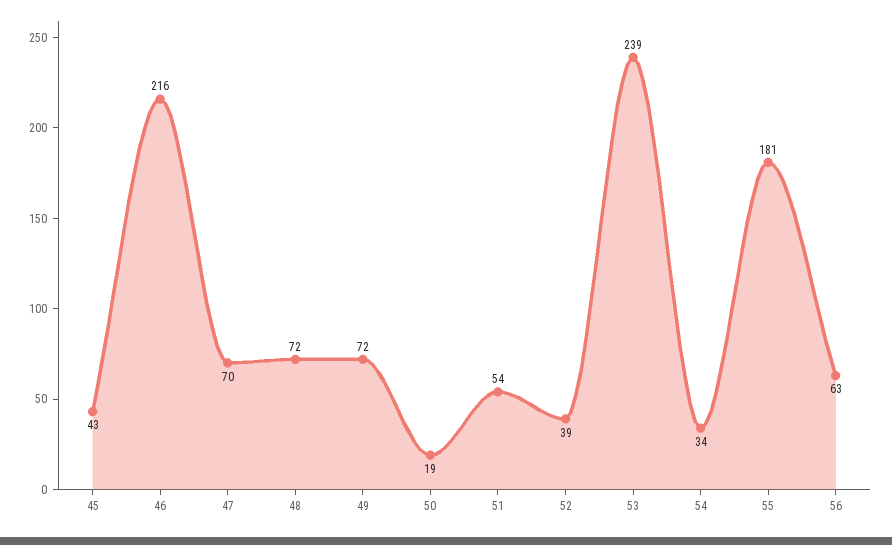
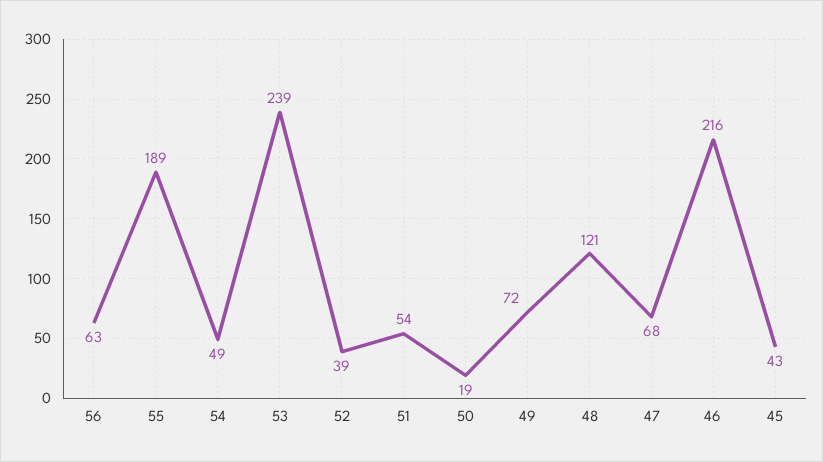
47: 70 -> 68
48: 72 -> 121
54: 34 -> 49
55: 181 -> 189

